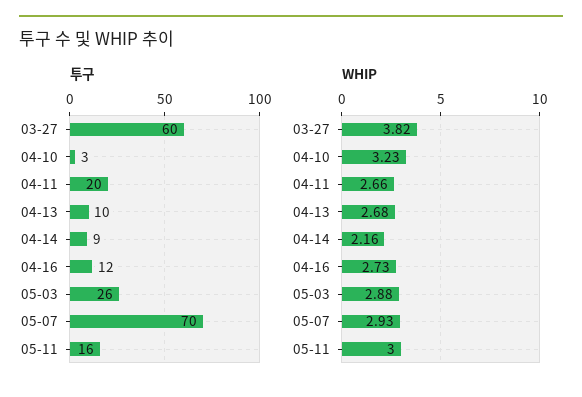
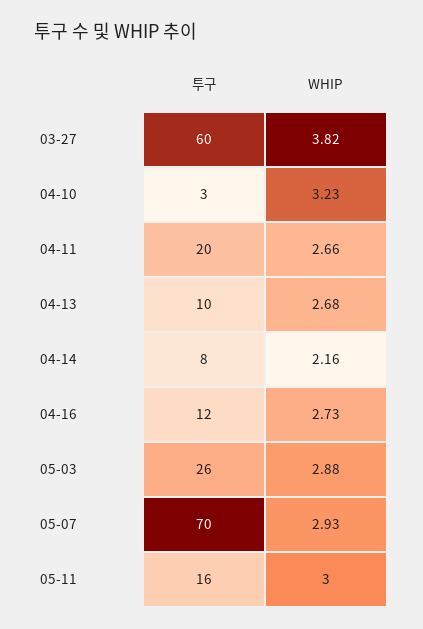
투구, 04-14: 9 -> 8

